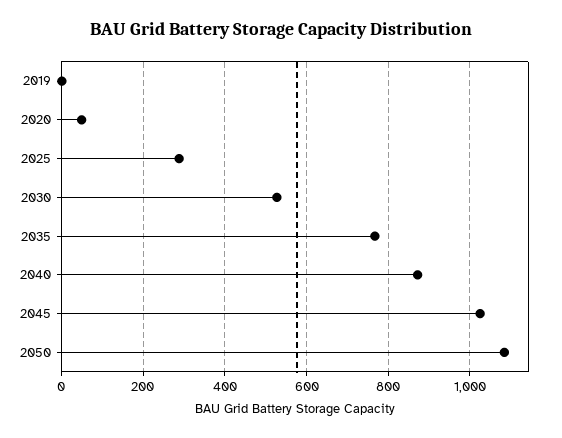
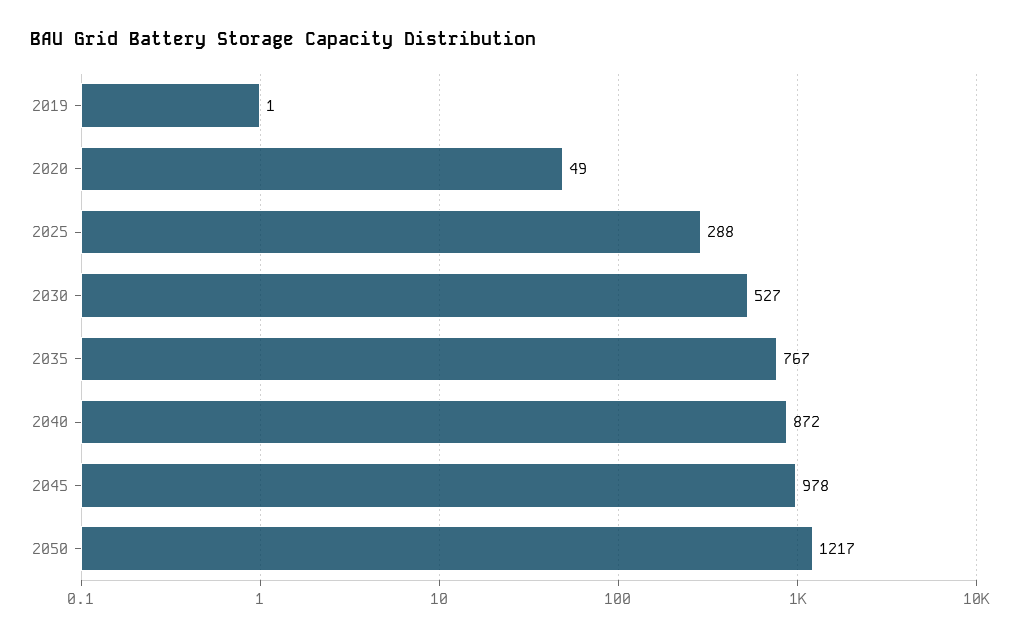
2045: 1020 -> 978
2050: 1080 -> 1217

